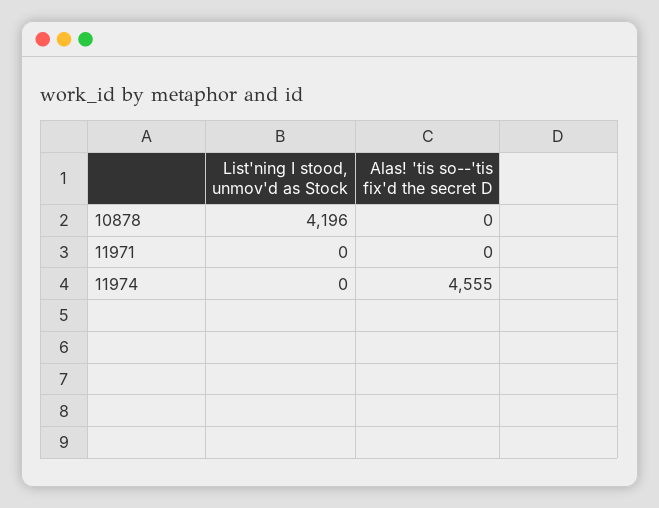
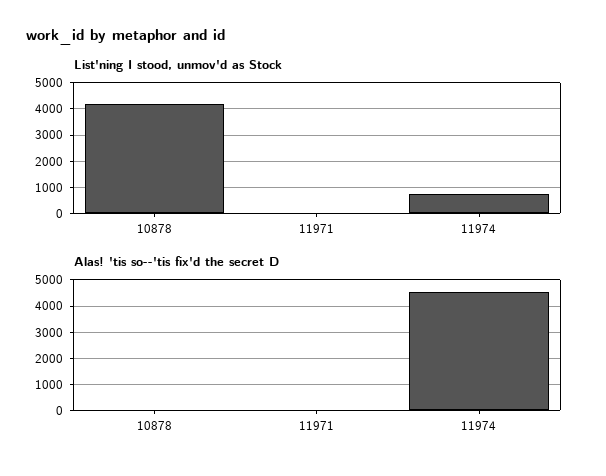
List'ning I stood, unmov'd as Stock, 11974: 0 -> 750

